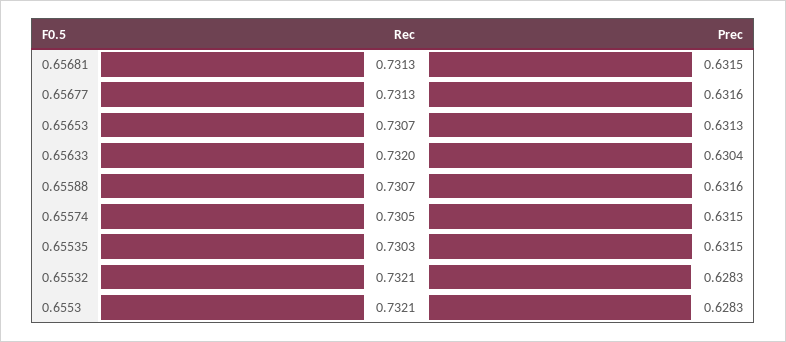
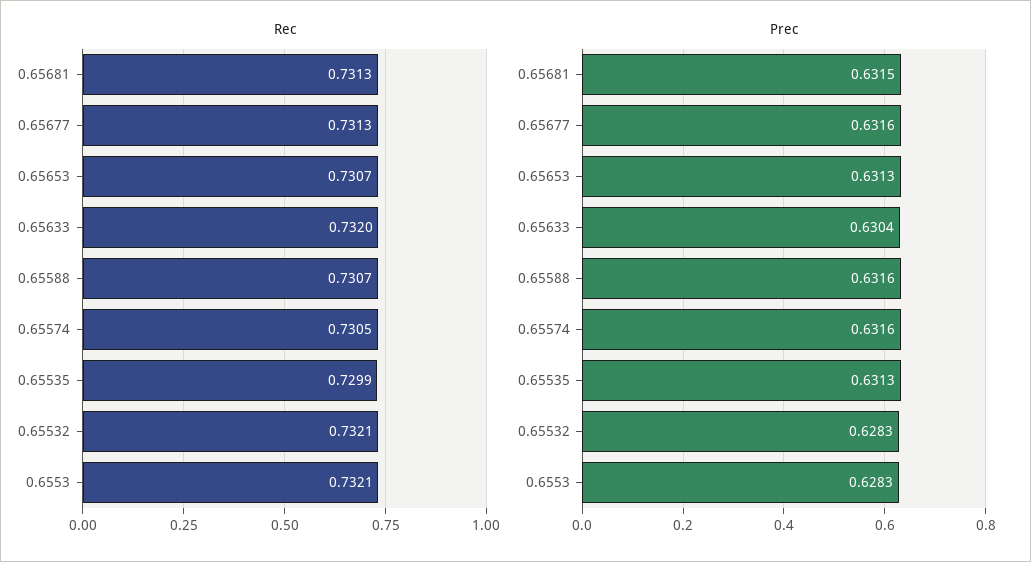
Prec, 0.65574: 0.6315 -> 0.6316
Rec, 0.65535: 0.7303 -> 0.7299
Prec, 0.65535: 0.6315 -> 0.6313

